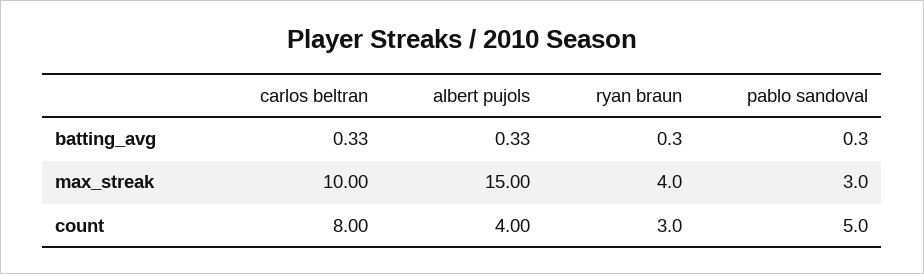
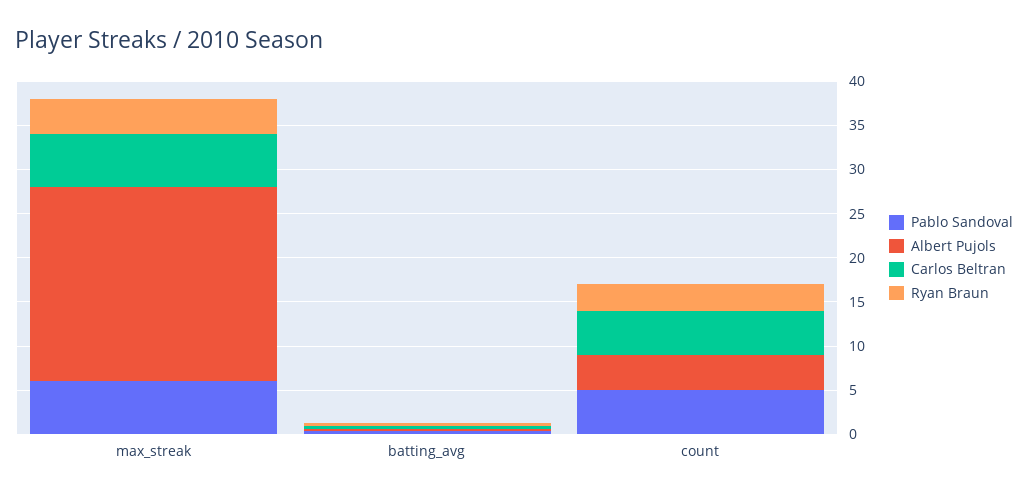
carlos beltran, max_streak: 10 -> 6
albert pujols, max_streak: 15 -> 22
pablo sandoval, max_streak: 3 -> 6
carlos beltran, count: 8 -> 5

